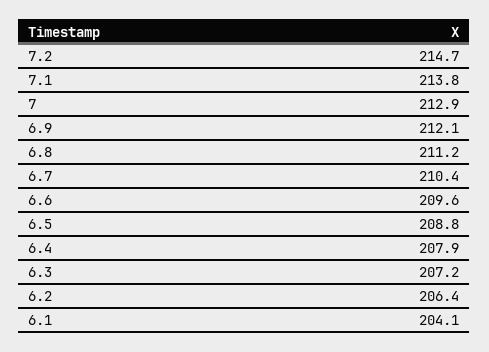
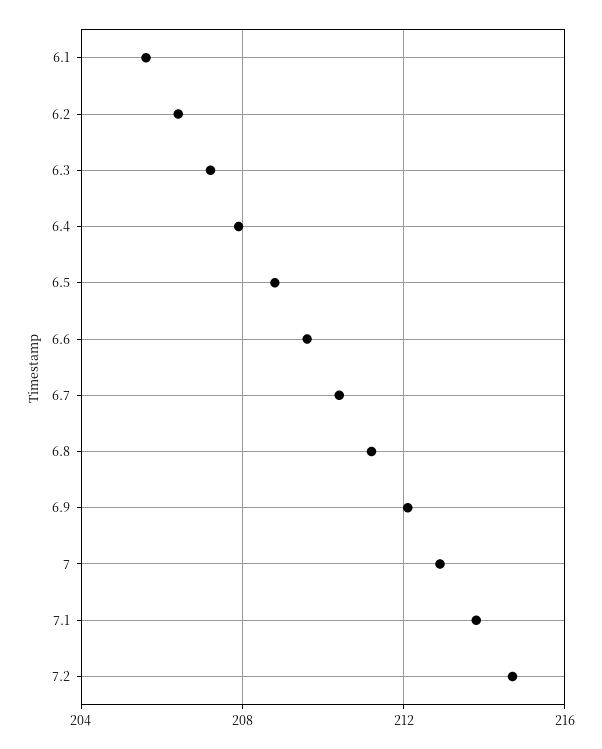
6.1: 204.1 -> 205.5

